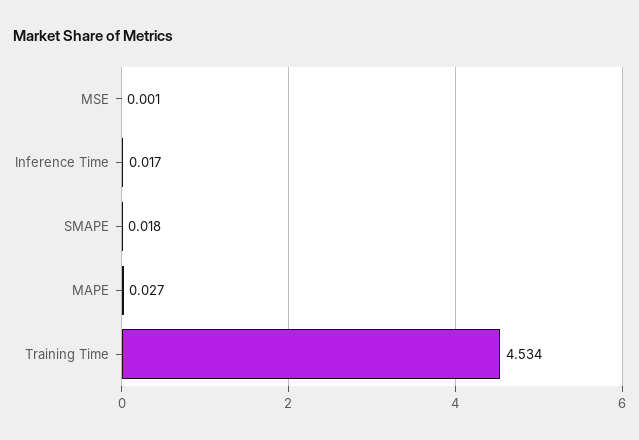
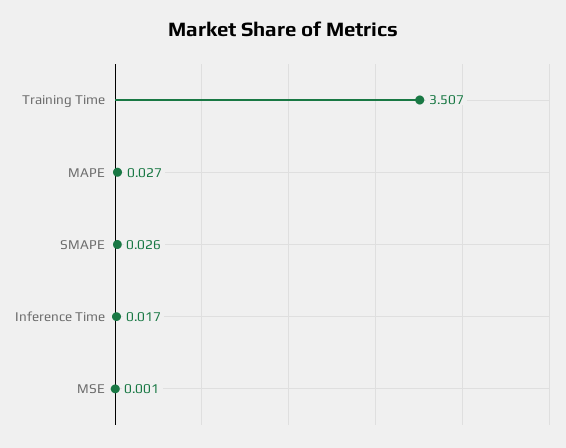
SMAPE: 0.018 -> 0.026
Training Time: 4.534 -> 3.507

